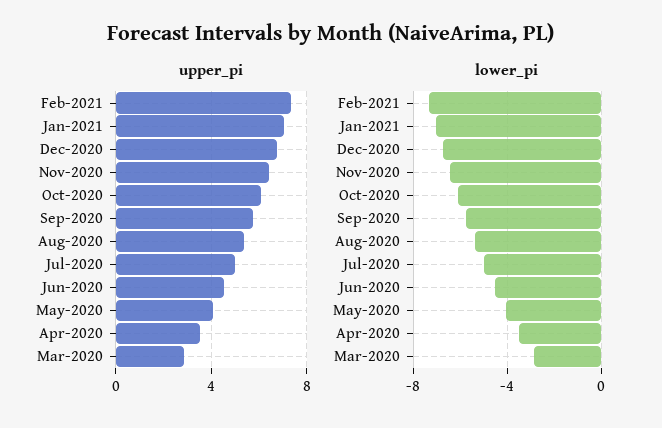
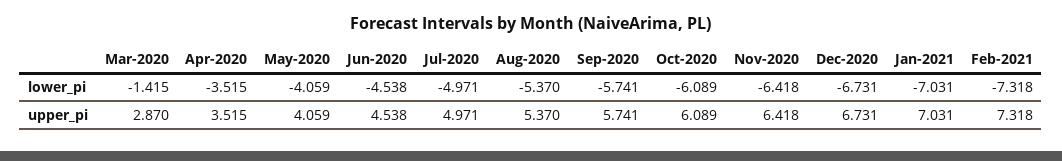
lower_pi, Mar-2020: -3 -> -1.415

